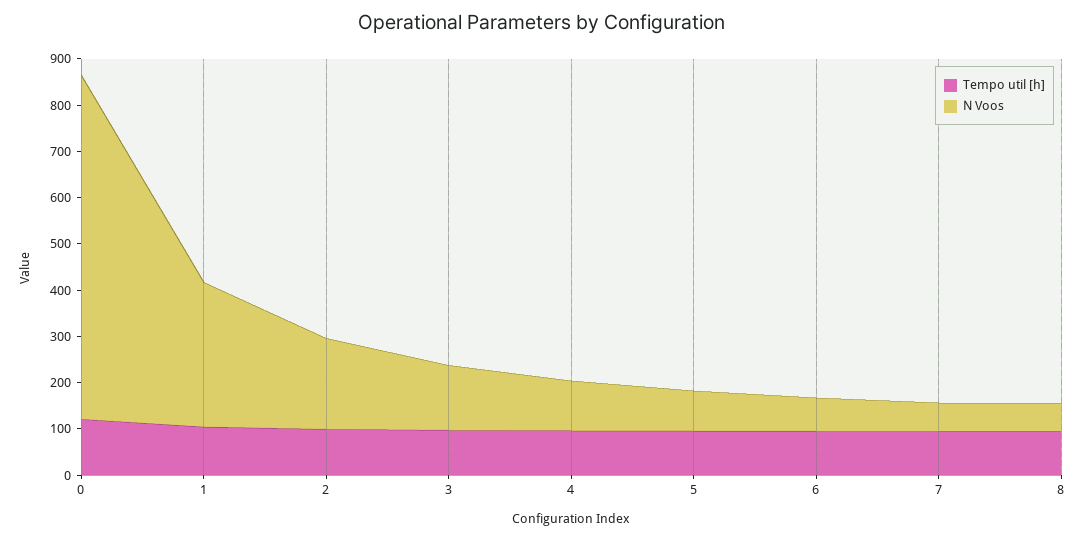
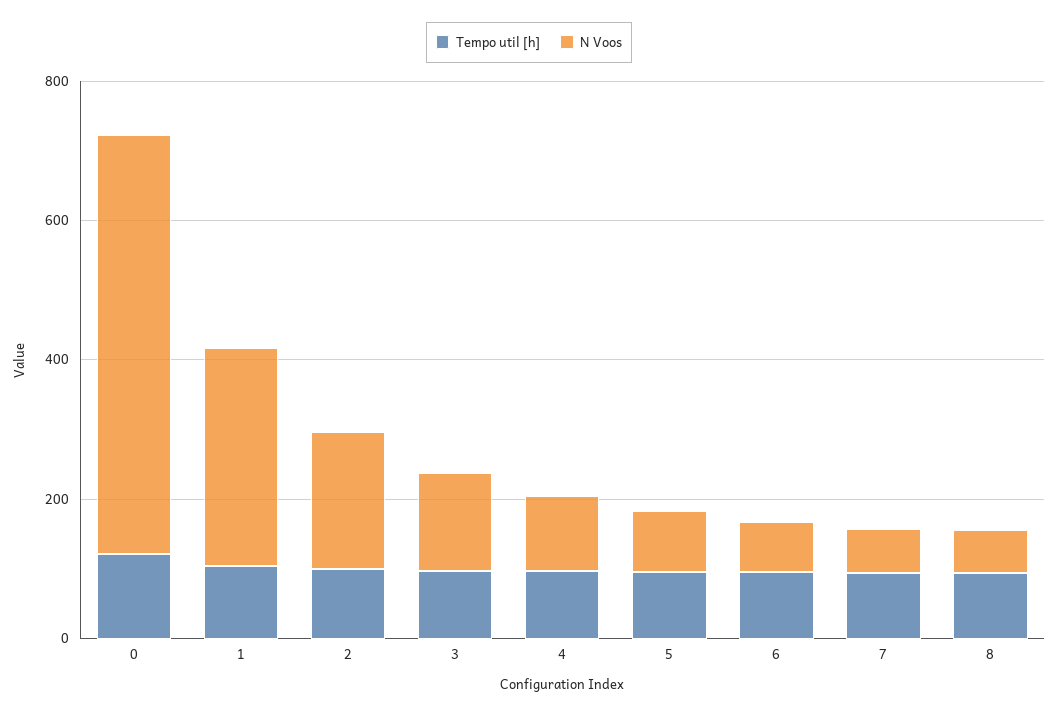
N Voos, 0: 740 -> 600

